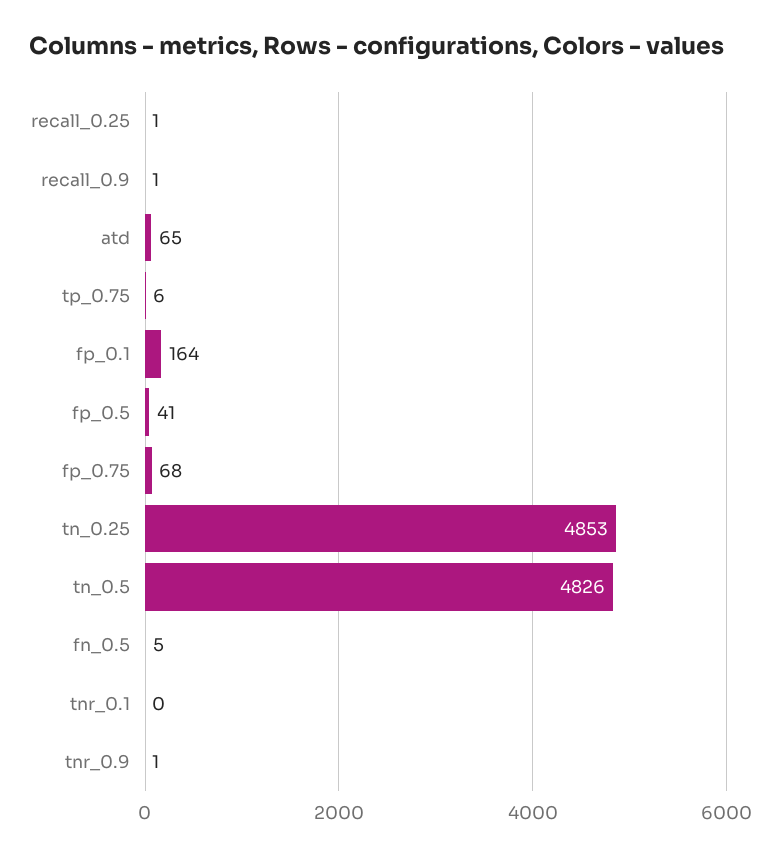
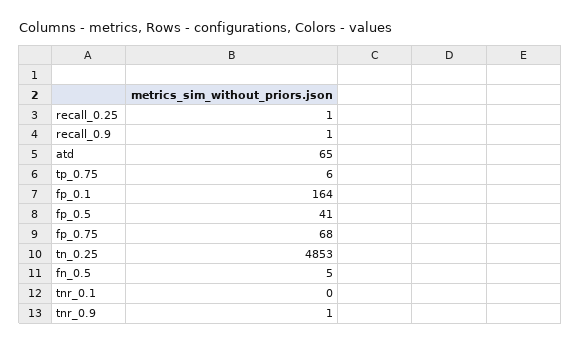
tn_0.5: 4826 -> none

